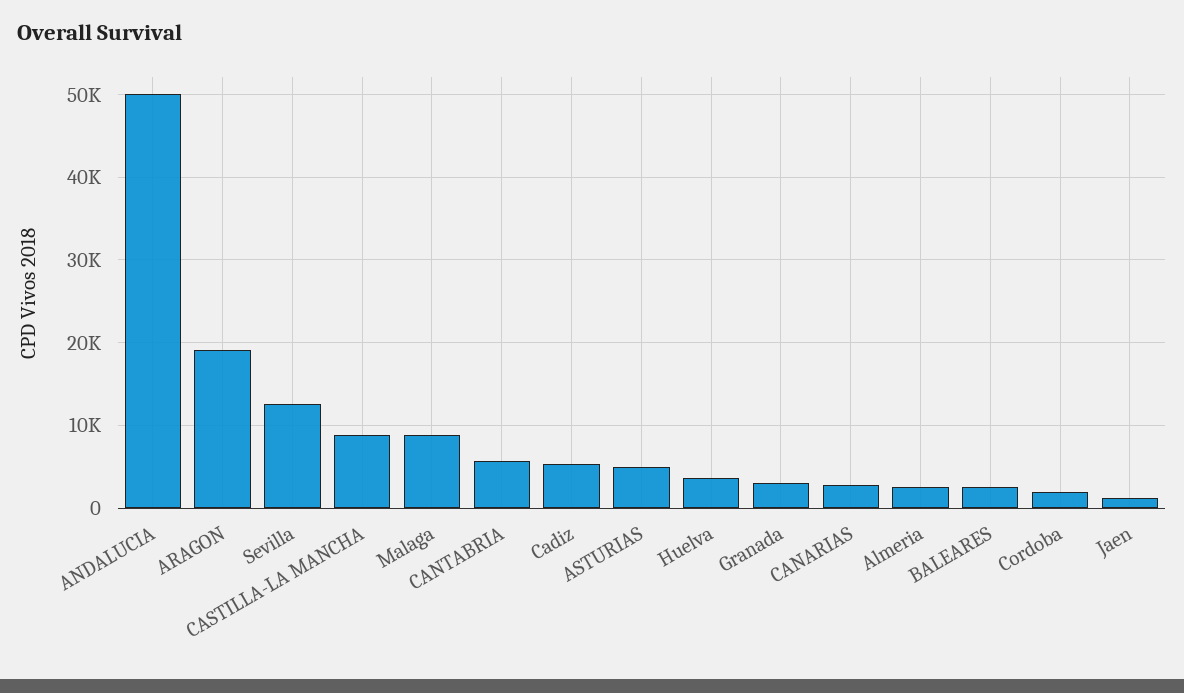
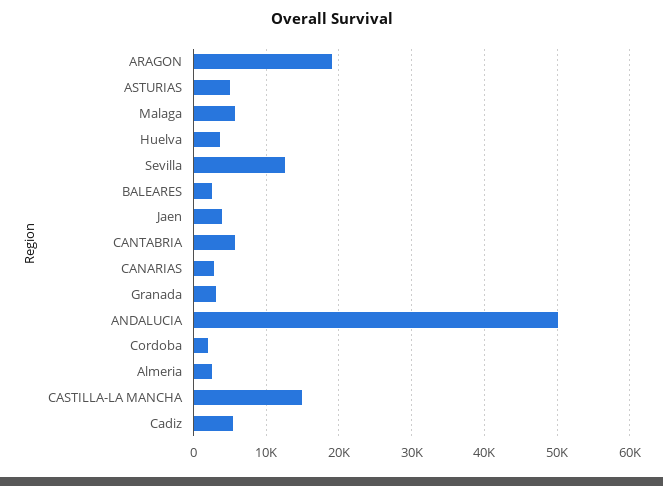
CASTILLA-LA MANCHA: 9000 -> 15000
Malaga: 9000 -> 6000
Jaen: 1000 -> 4000

